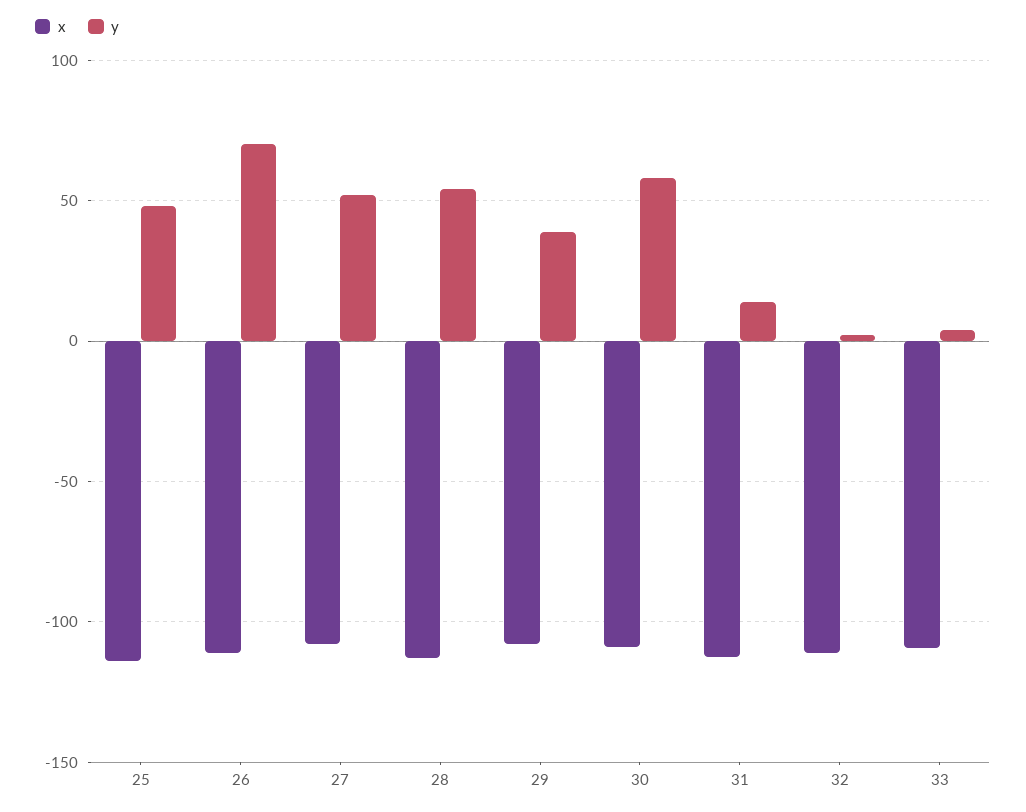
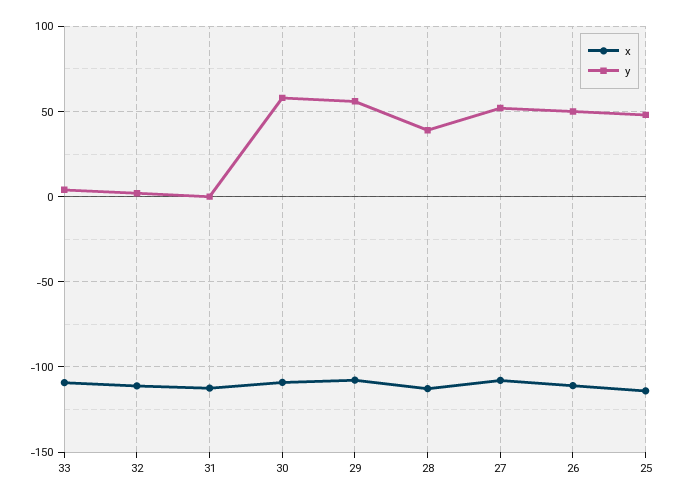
y, 26: 70 -> 50
y, 28: 55 -> 40
y, 29: 40 -> 55
y, 31: 15 -> 0

